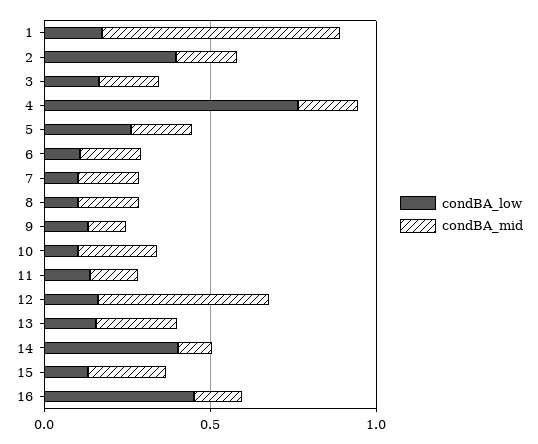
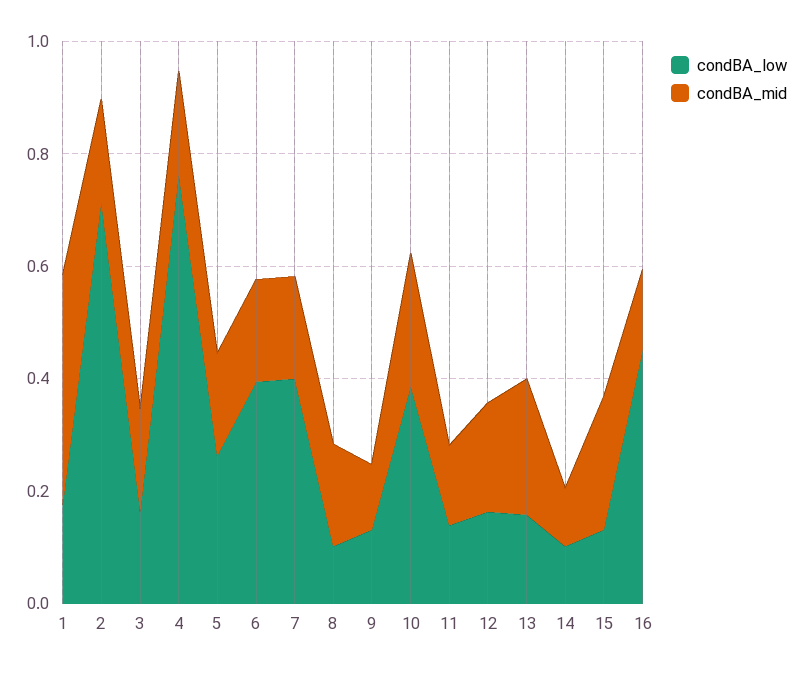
condBA_mid, 1: 0.7 -> 0.4
condBA_low, 2: 0.4 -> 0.7
condBA_low, 6: 0.1 -> 0.4
condBA_low, 7: 0.1 -> 0.4
condBA_low, 10: 0.1 -> 0.4
condBA_mid, 12: 0.5 -> 0.2
condBA_low, 14: 0.4 -> 0.1

